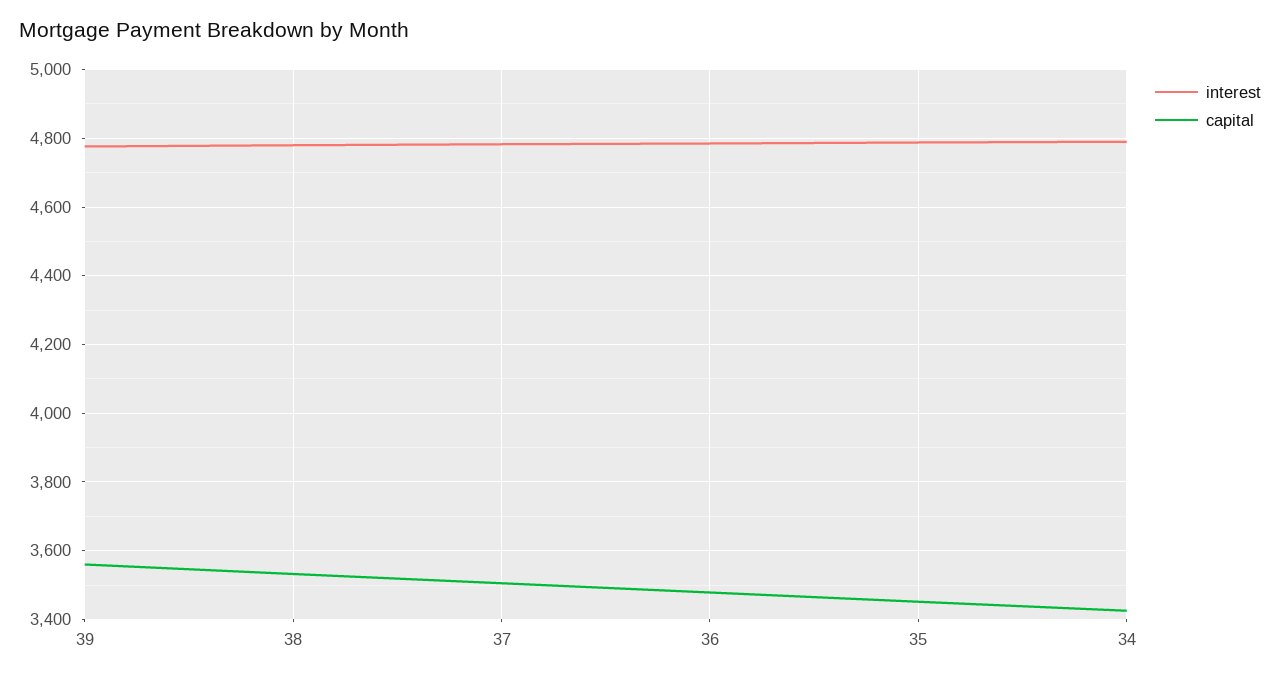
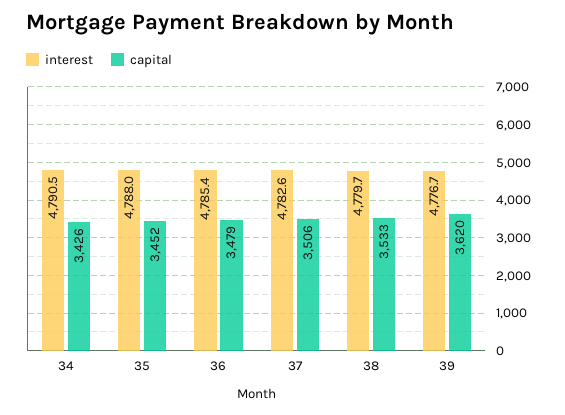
capital, 39: 3560 -> 3620

